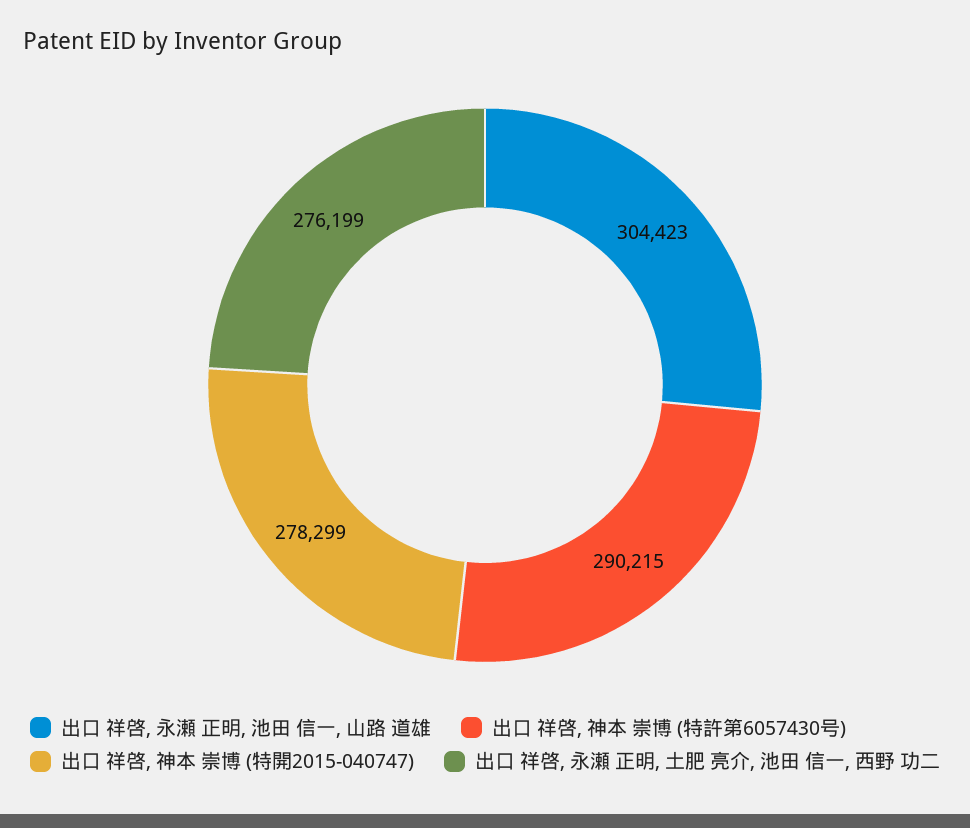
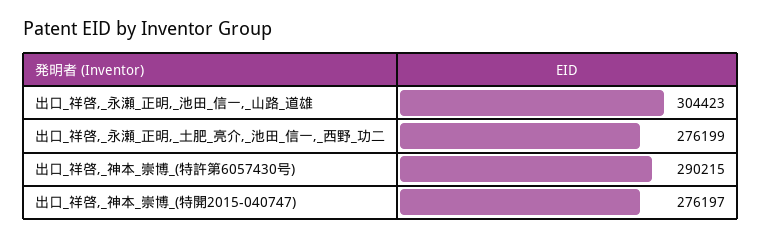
出口 祥啓, 神本 崇博 (特開2015-040747): 278299 -> 276197

